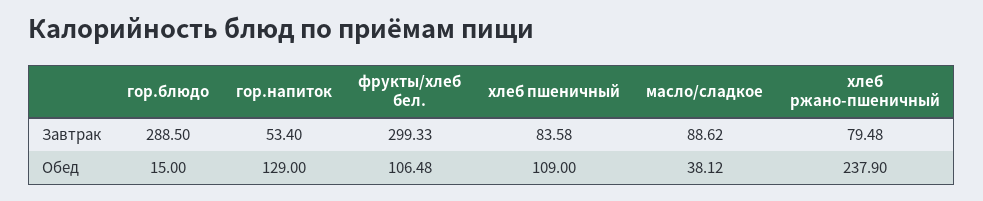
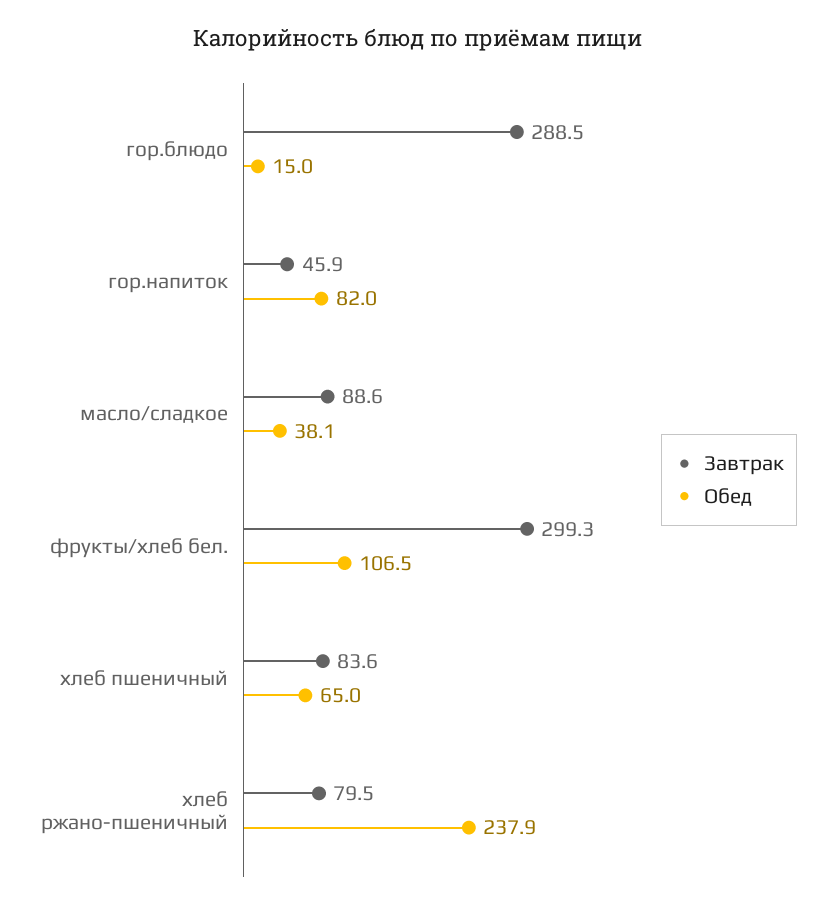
Завтрак, гор.напиток: 53.4 -> 45.9
Обед, гор.напиток: 129 -> 82
Обед, хлеб пшеничный: 109 -> 65

